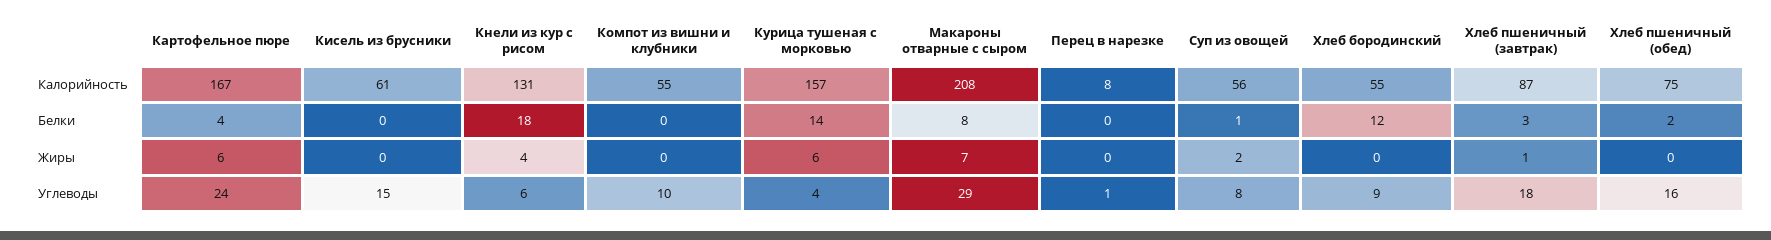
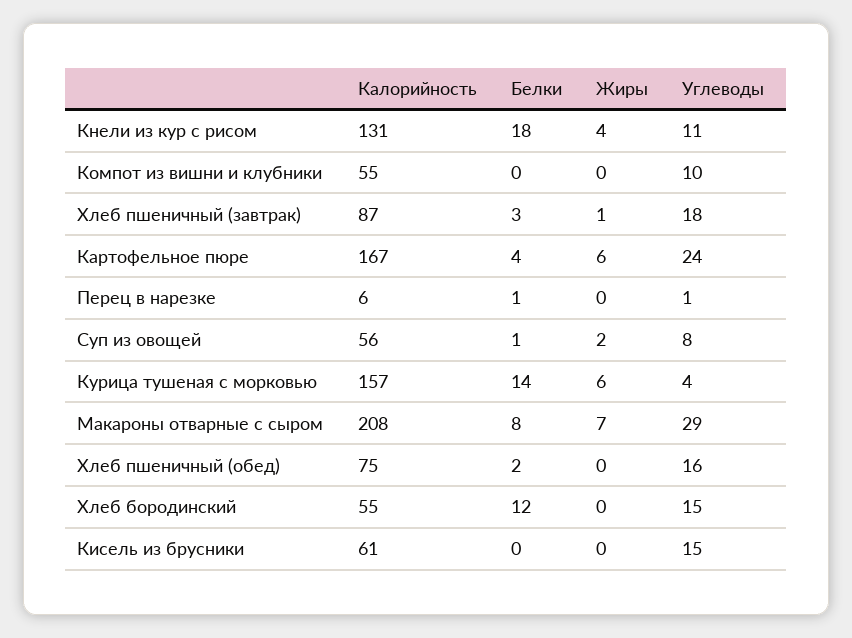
Перец в нарезке, Калорийность: 8 -> 6
Перец в нарезке, Белки: 0 -> 1
Кнели из кур с рисом, Углеводы: 6 -> 11
Хлеб бородинский, Углеводы: 9 -> 15

